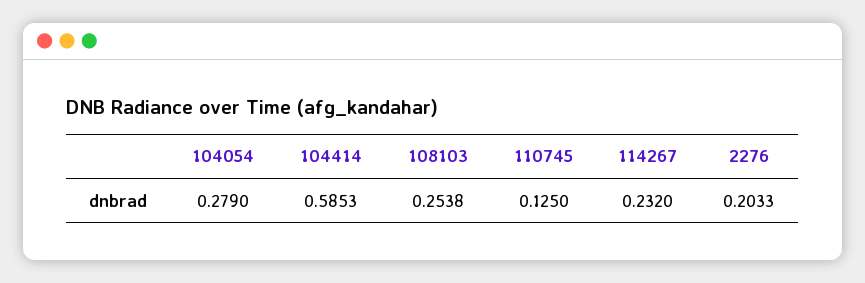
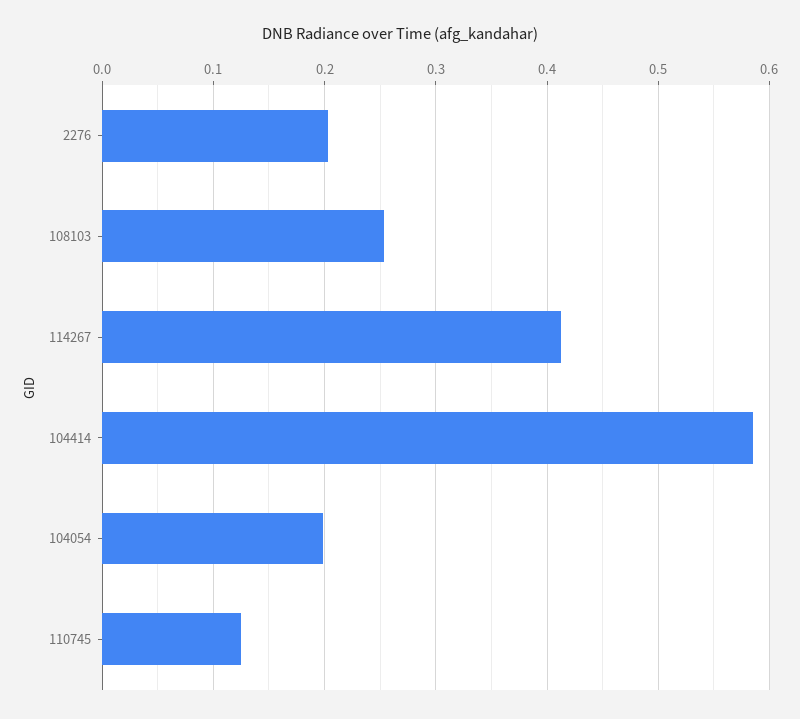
104054: 0.279 -> 0.2
114267: 0.232 -> 0.41

